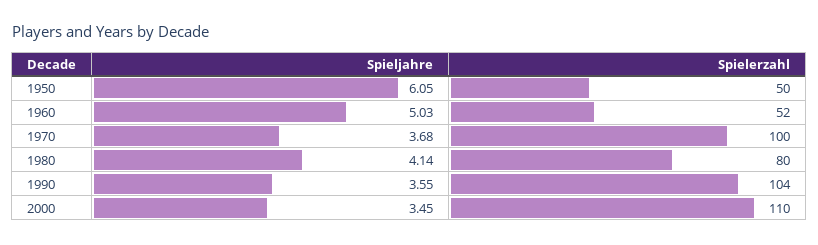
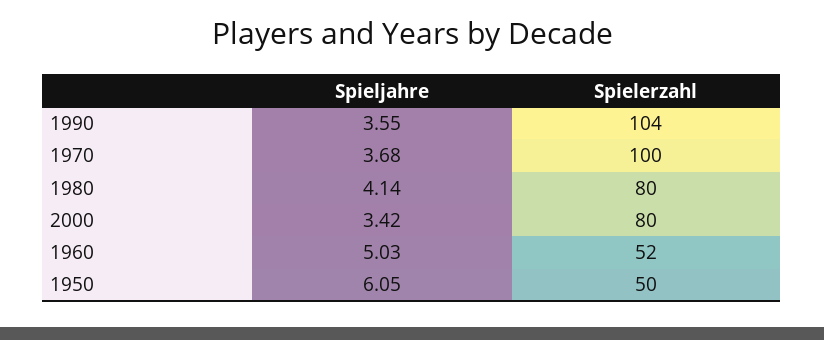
Spieljahre, 2000: 3.45 -> 3.42
Spielerzahl, 2000: 110 -> 80

